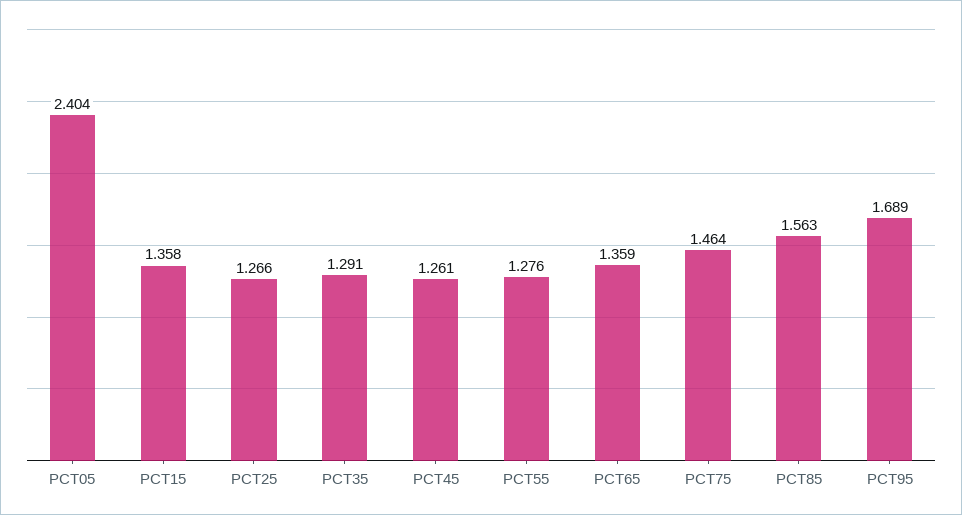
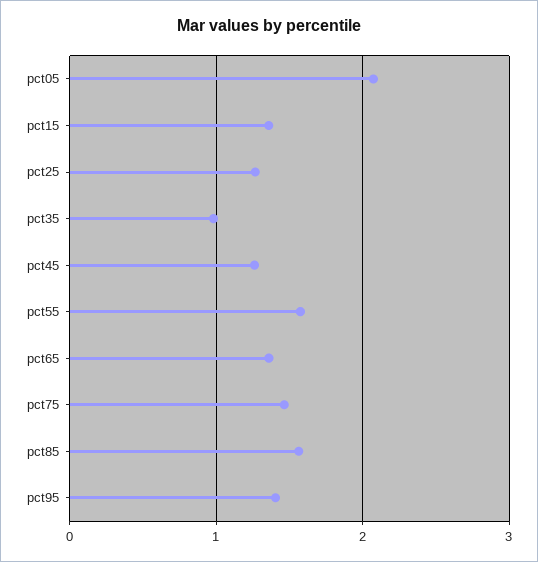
PCT05: 2.404 -> 2.1
PCT35: 1.291 -> 1
PCT55: 1.276 -> 1.6
PCT95: 1.689 -> 1.4

